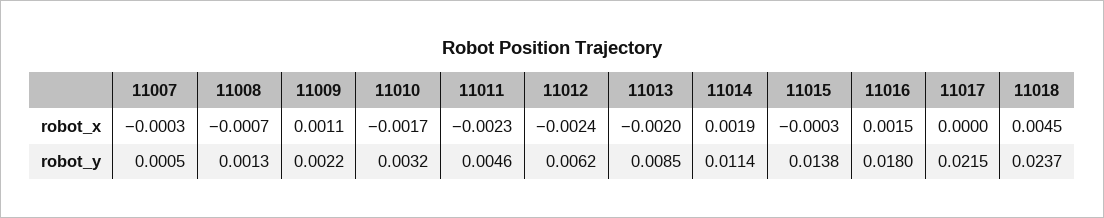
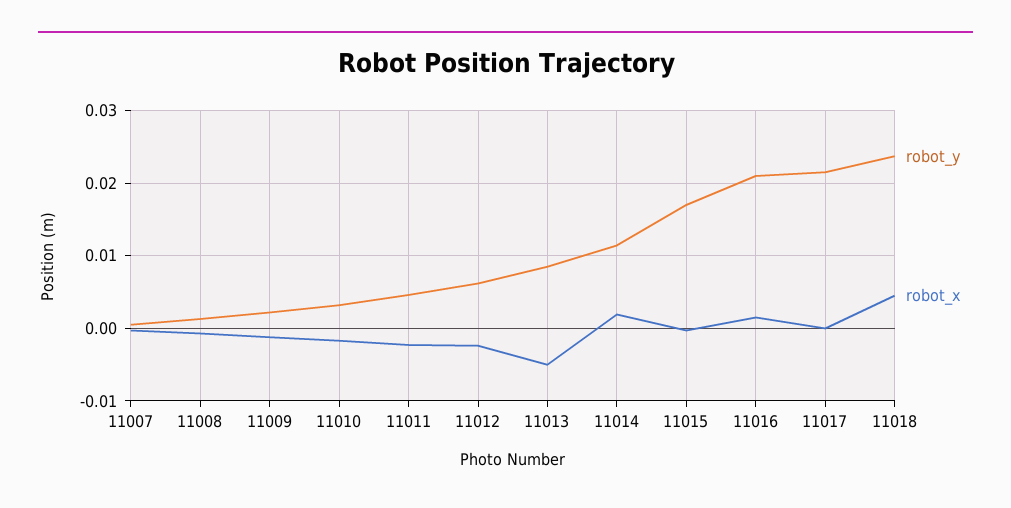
robot_x, 11009: 0.0011 -> -0.001
robot_x, 11013: -0.002 -> -0.005
robot_y, 11015: 0.0138 -> 0.017
robot_y, 11016: 0.018 -> 0.021

